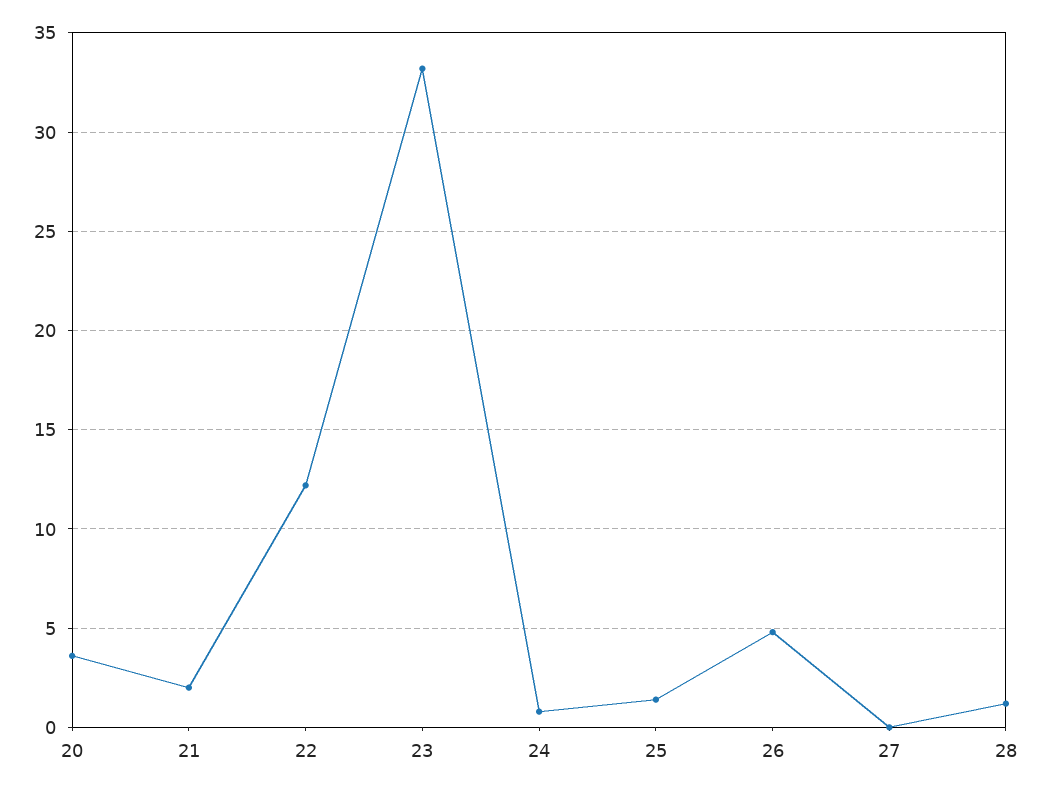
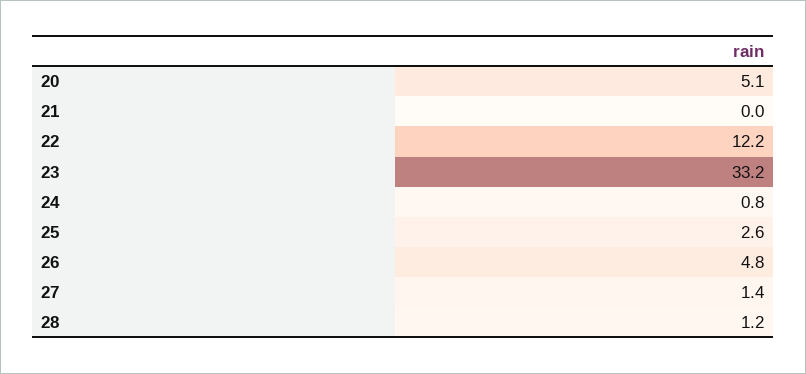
20: 3.5 -> 5.1
21: 2 -> 0
25: 1.5 -> 2.6
27: 0 -> 1.4

